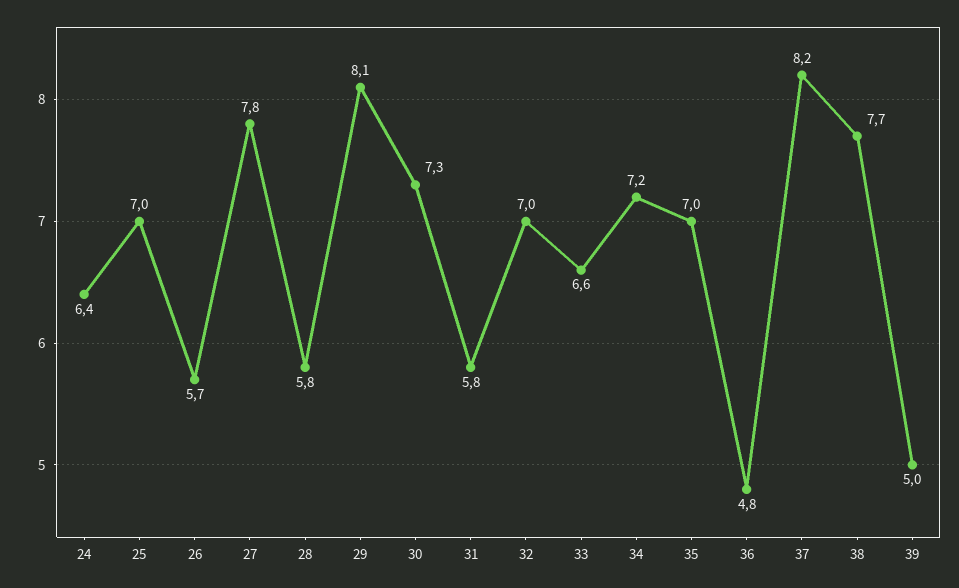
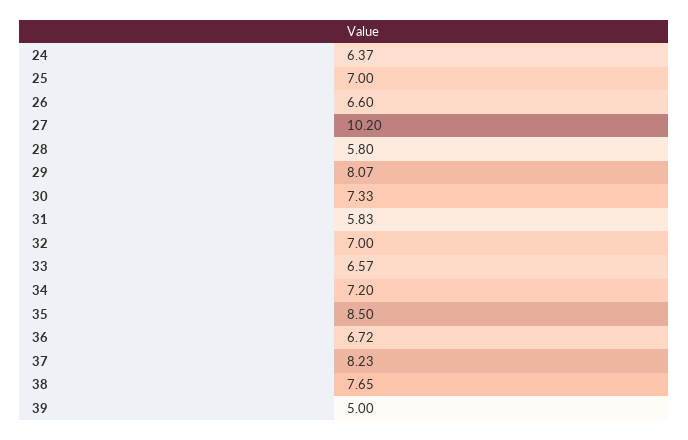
26: 5.7 -> 6.6
27: 7.8 -> 10.2
35: 7 -> 8.5
36: 4.8 -> 6.72

